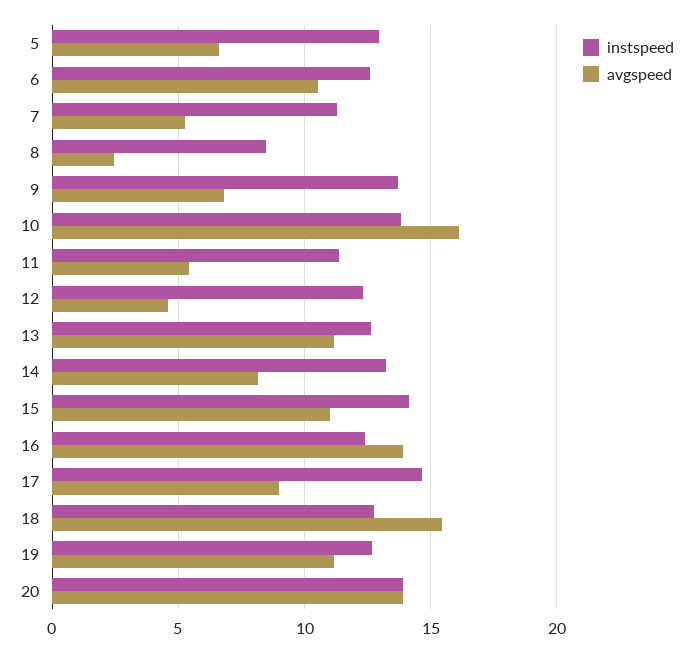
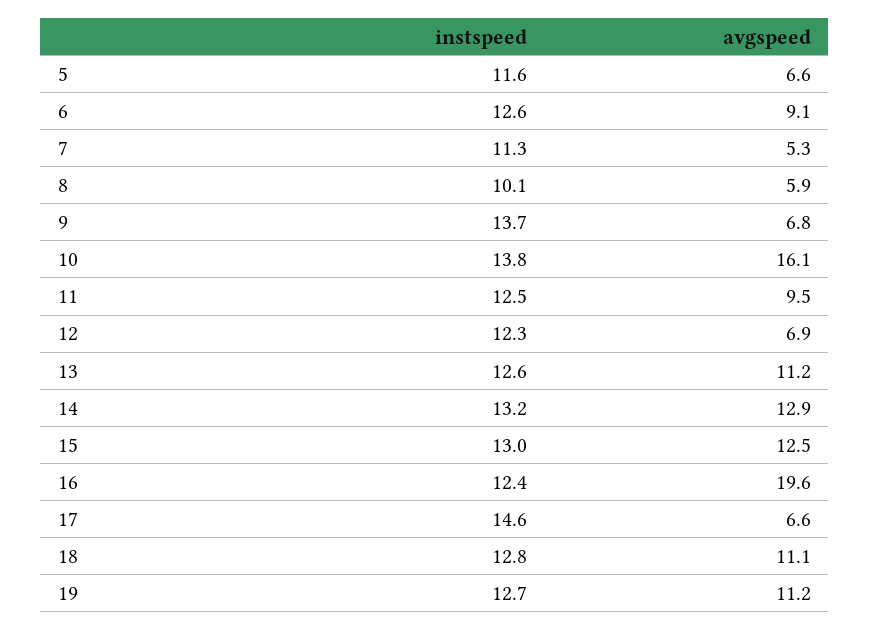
instspeed, 5: 13 -> 11.6
avgspeed, 6: 10.5 -> 9.1
instspeed, 8: 8.5 -> 10.1
avgspeed, 8: 2.5 -> 5.9
instspeed, 11: 11.5 -> 12.5
avgspeed, 11: 5.5 -> 9.5
avgspeed, 12: 4.5 -> 6.9
avgspeed, 14: 8 -> 12.9
instspeed, 15: 14 -> 13
avgspeed, 15: 11 -> 12.5
avgspeed, 16: 14 -> 19.6
avgspeed, 17: 9 -> 6.6
avgspeed, 18: 15.5 -> 11.1
instspeed, 20: 14 -> none
avgspeed, 20: 14 -> none

